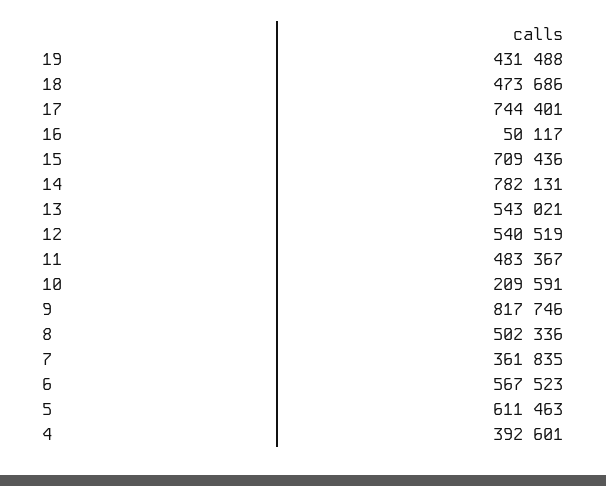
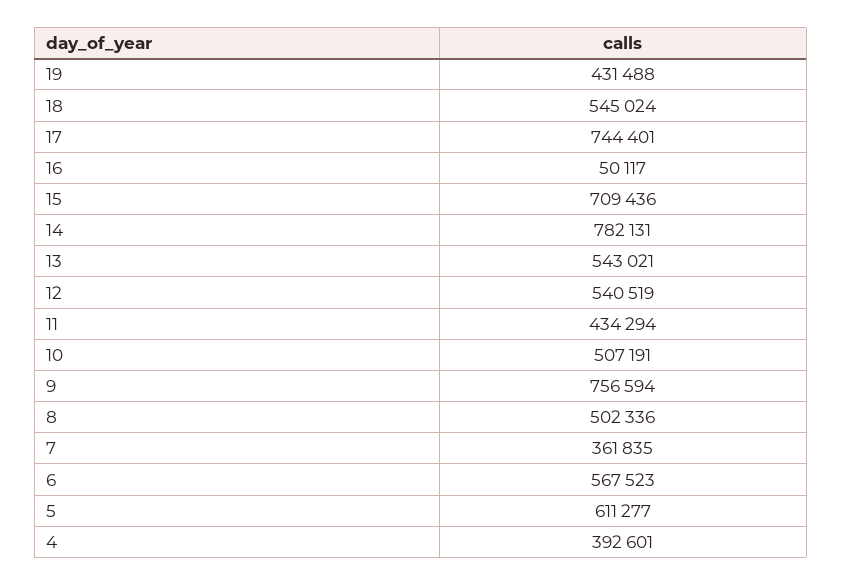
18: 473686 -> 545024
11: 483367 -> 434294
10: 209591 -> 507191
9: 817746 -> 756594
5: 611463 -> 611277

